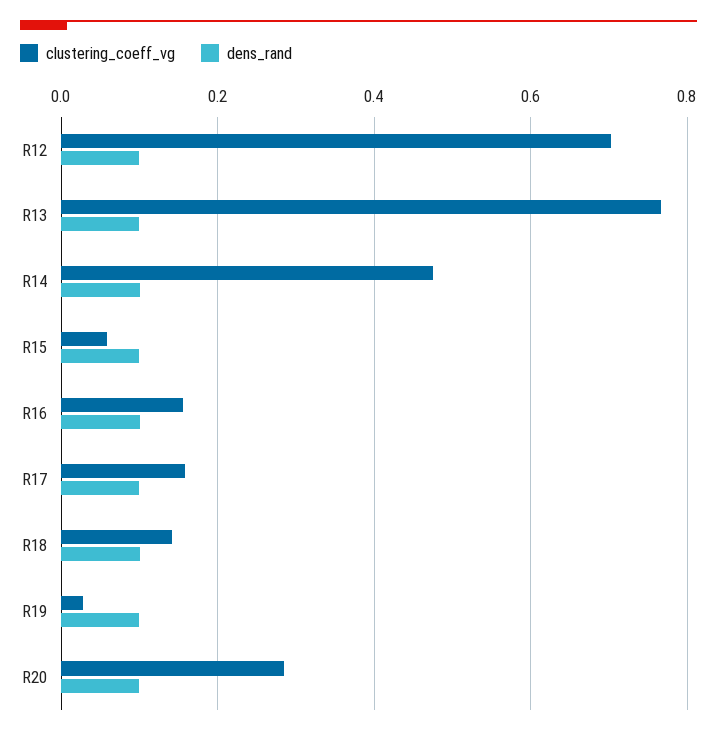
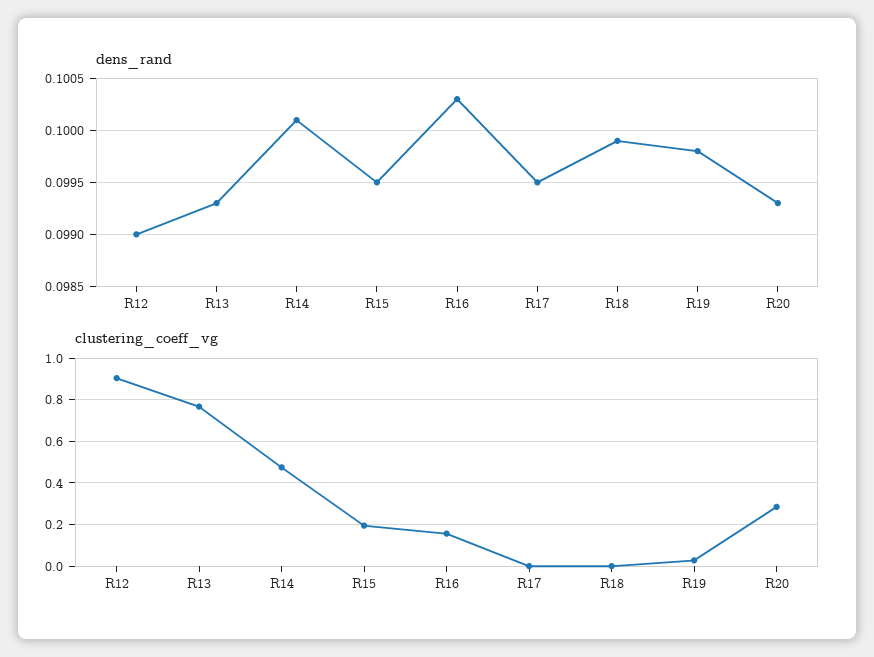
clustering_coeff_vg, R12: 0.7 -> 0.9
clustering_coeff_vg, R15: 0.06 -> 0.2
clustering_coeff_vg, R17: 0.16 -> 0
clustering_coeff_vg, R18: 0.14 -> 0

